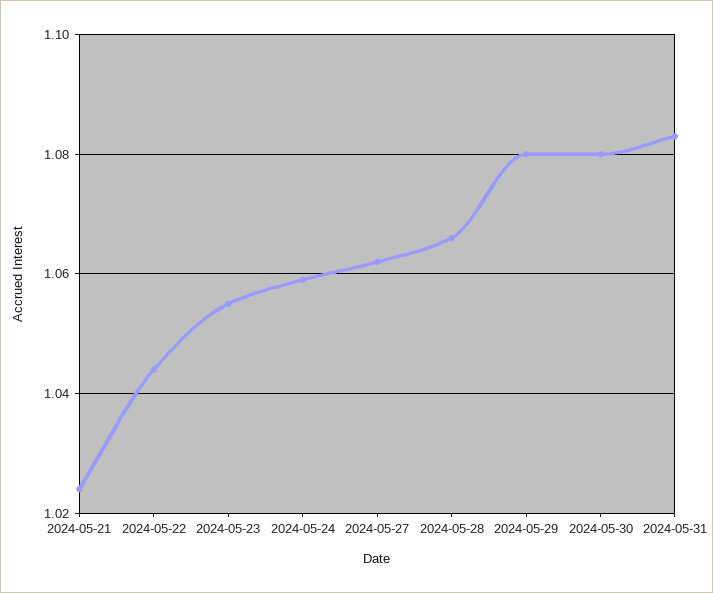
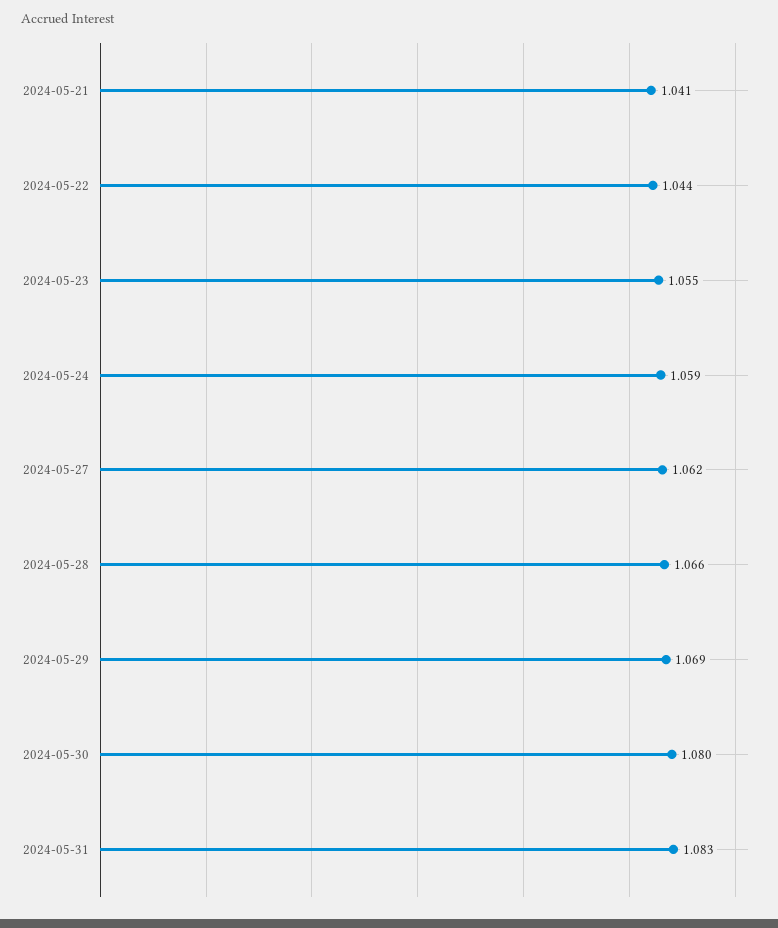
2024-05-21: 1.025 -> 1.041
2024-05-29: 1.08 -> 1.069

